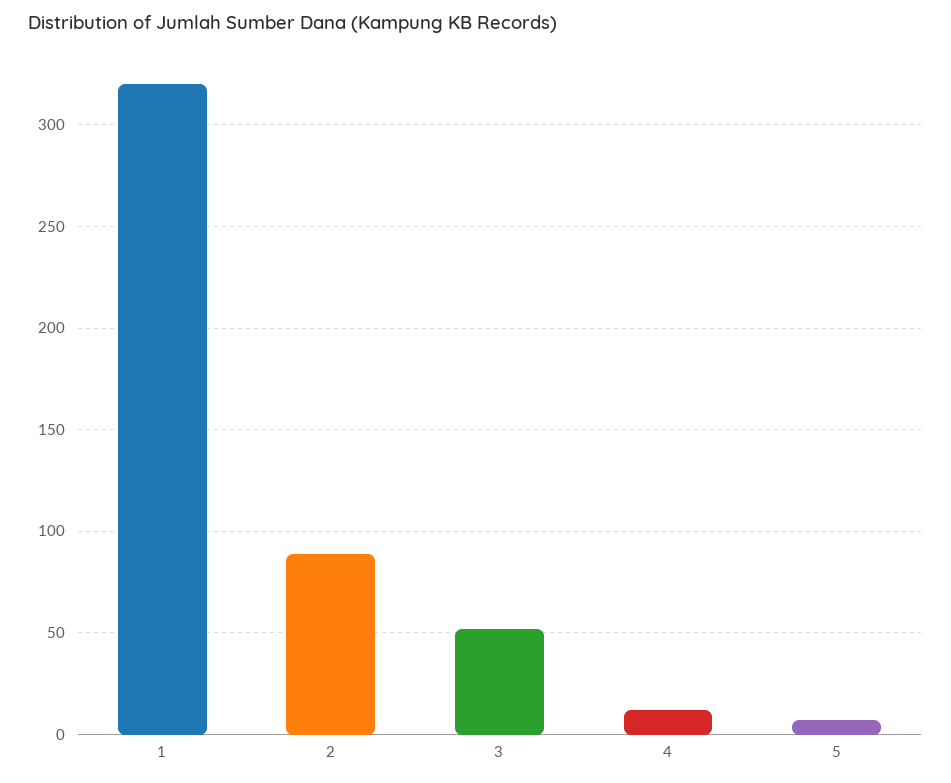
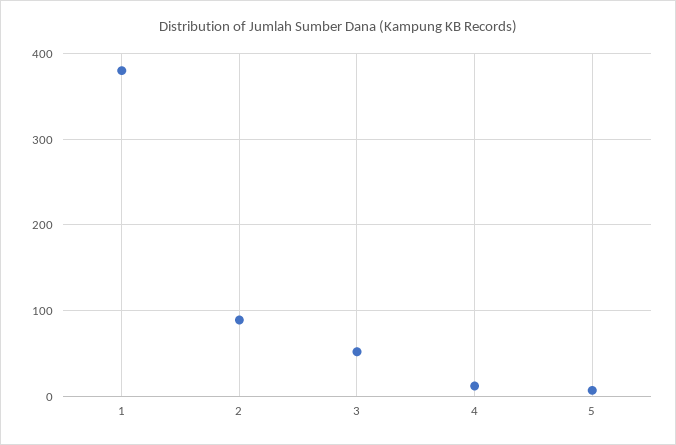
1: 320 -> 380

